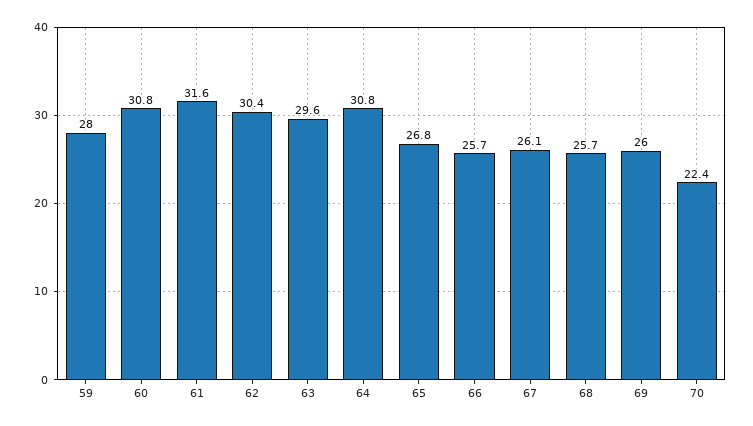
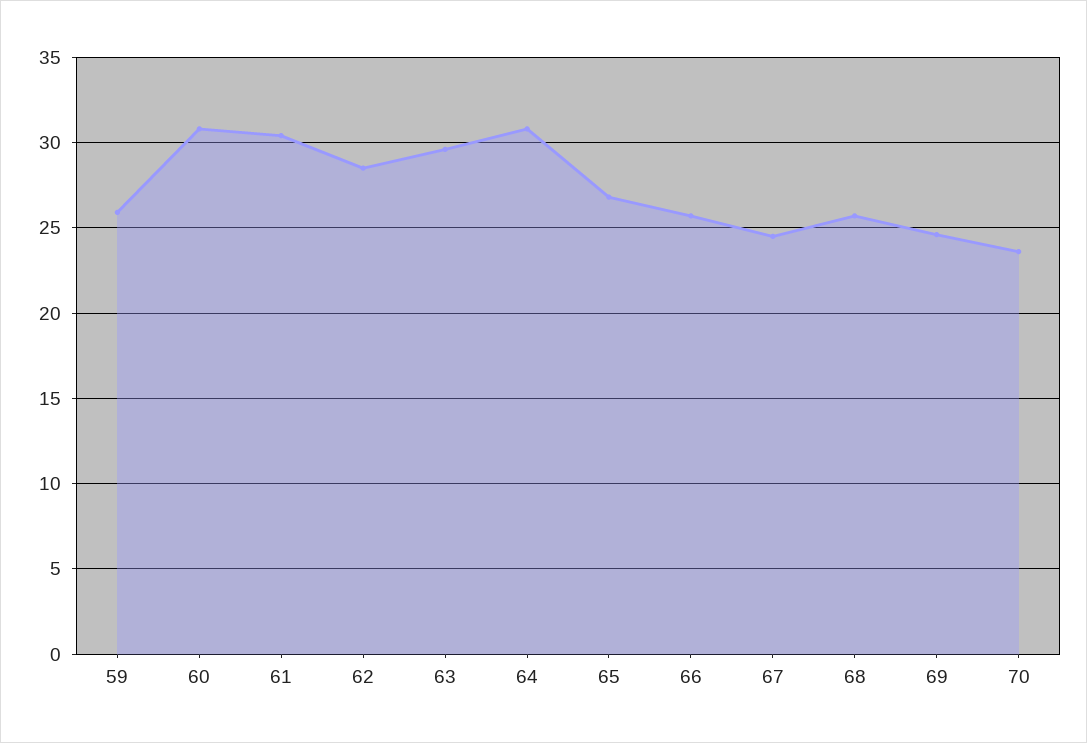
59: 28 -> 26
61: 31.6 -> 30.5
62: 30.4 -> 28.5
67: 26.1 -> 24.5
69: 26 -> 24.5
70: 22.4 -> 23.5

